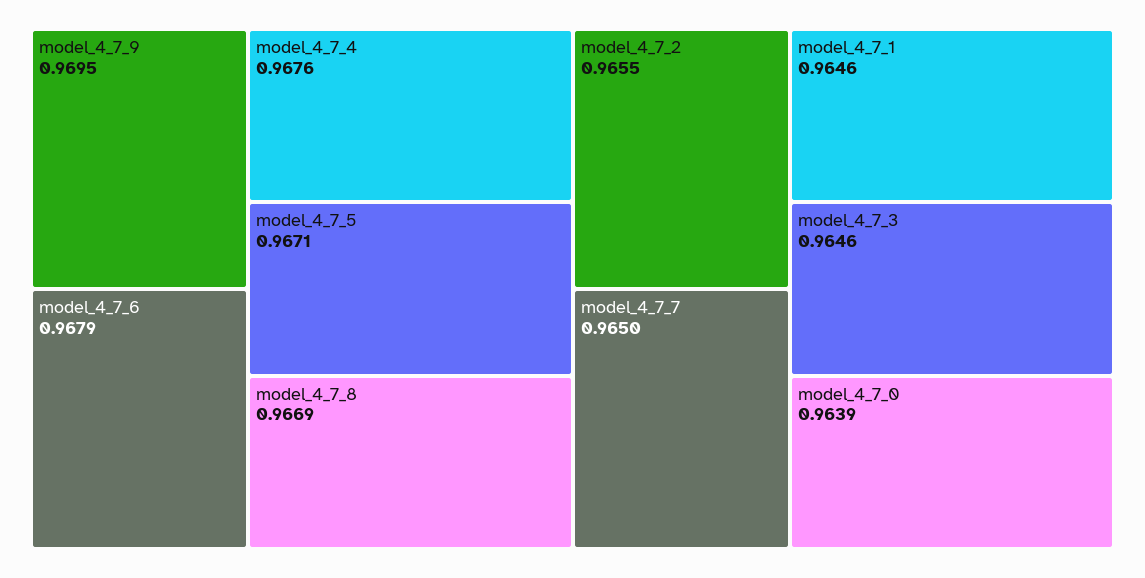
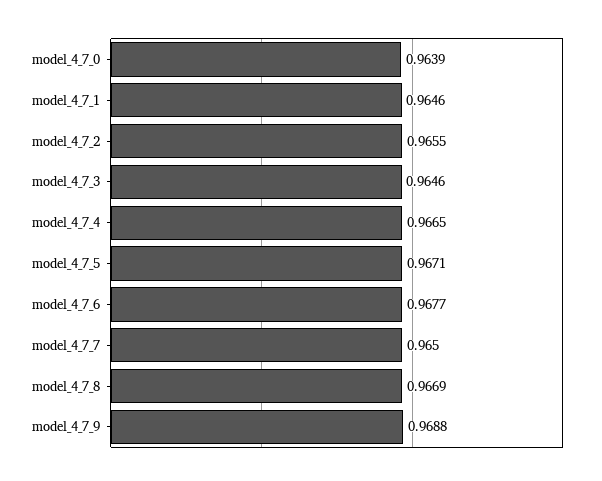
model_4_7_9: 0.9695 -> 0.9688
model_4_7_6: 0.9679 -> 0.9677
model_4_7_4: 0.9676 -> 0.9665

